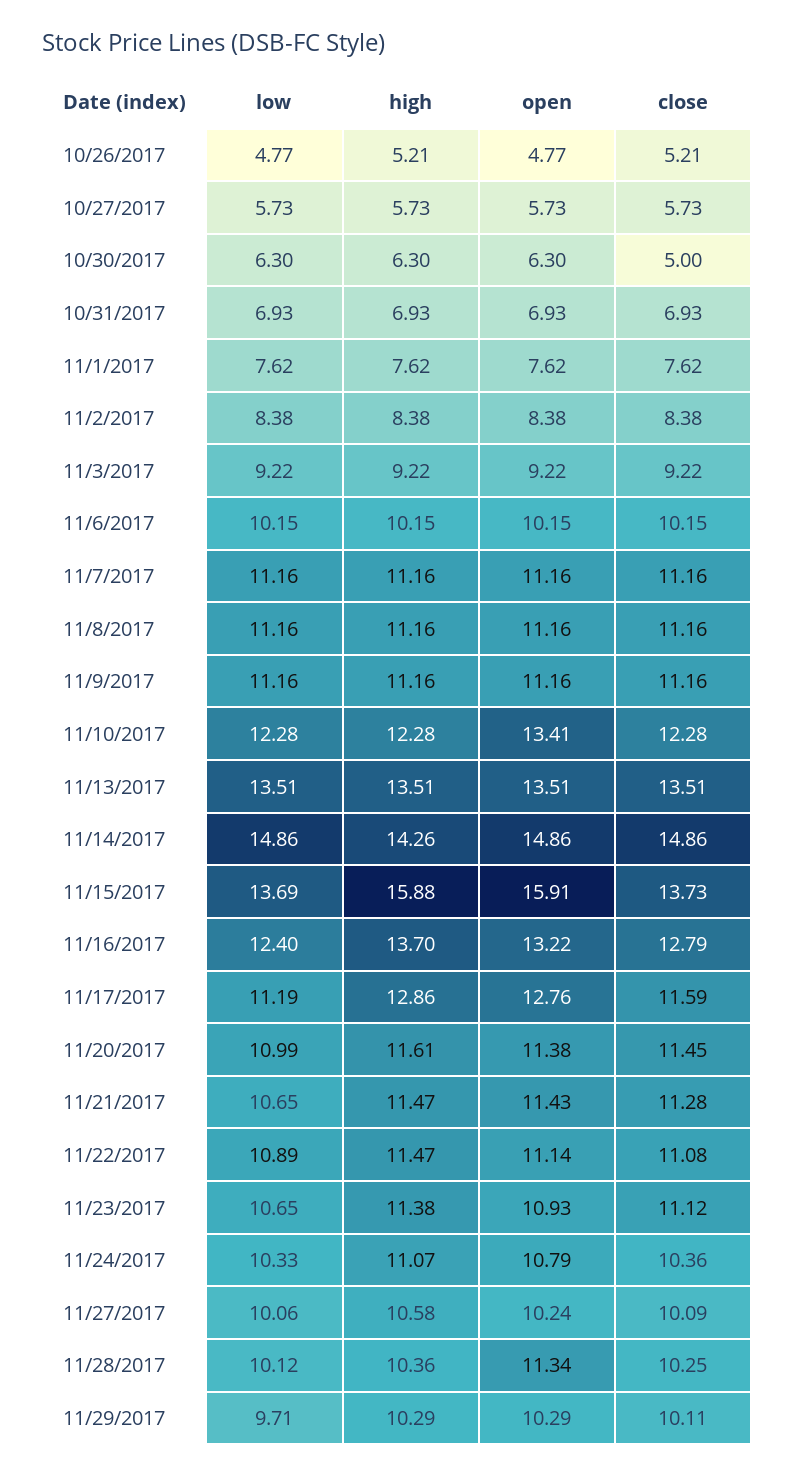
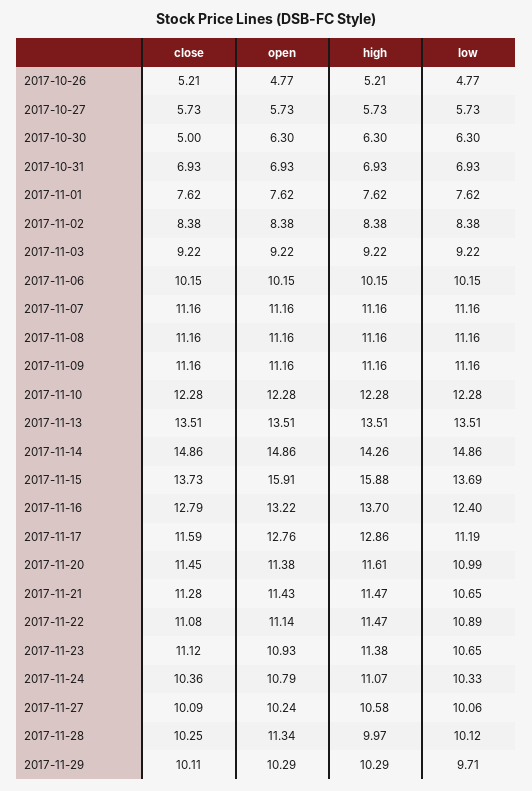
open, 11/10/2017: 13.41 -> 12.28
high, 11/28/2017: 10.36 -> 9.97

